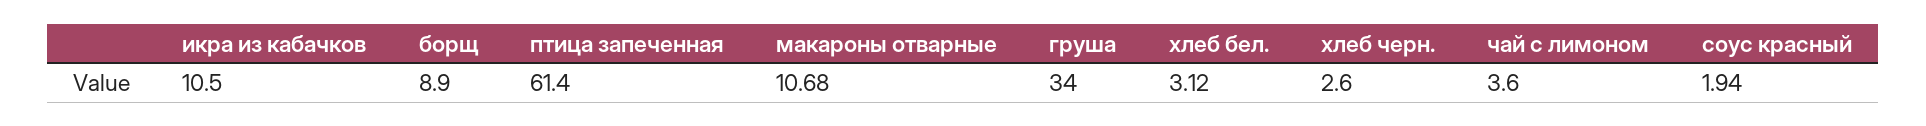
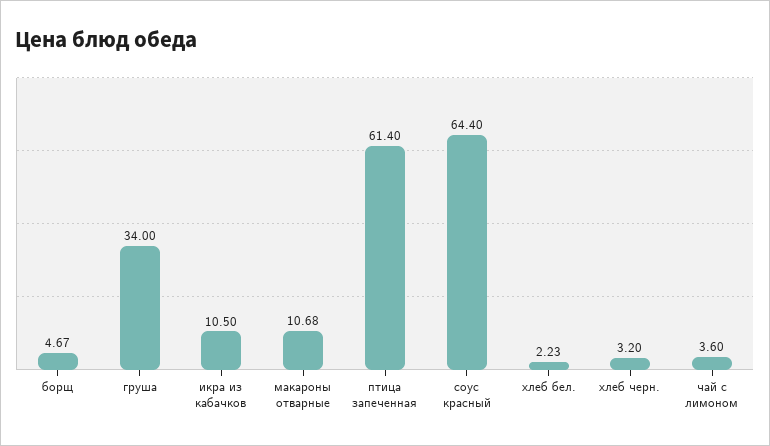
борщ: 8.9 -> 4.67
хлеб бел.: 3.12 -> 2.23
хлеб черн.: 2.6 -> 3.2
соус красный: 1.94 -> 64.4

